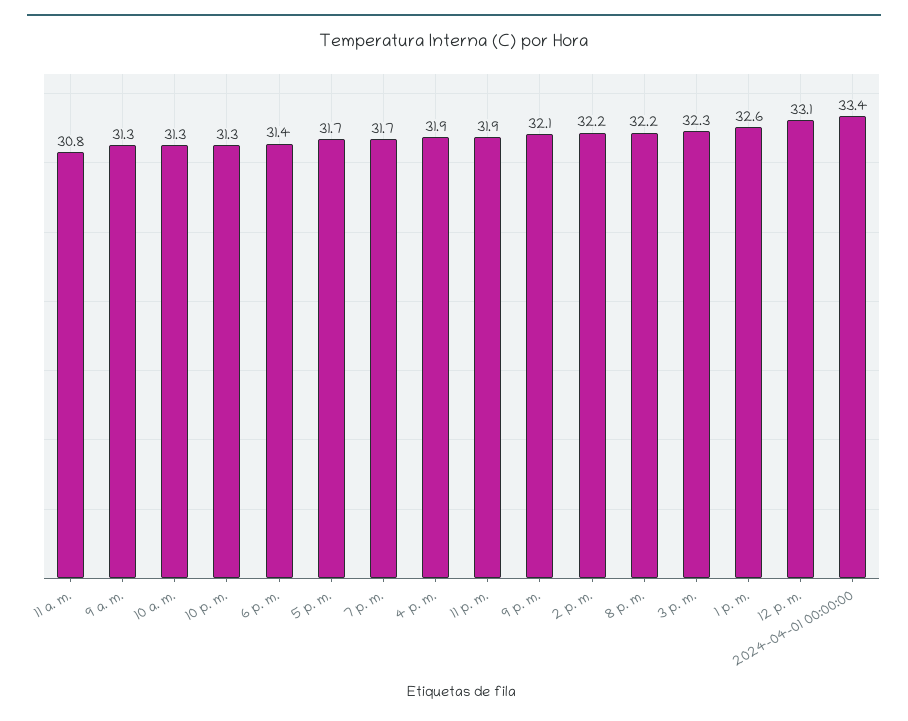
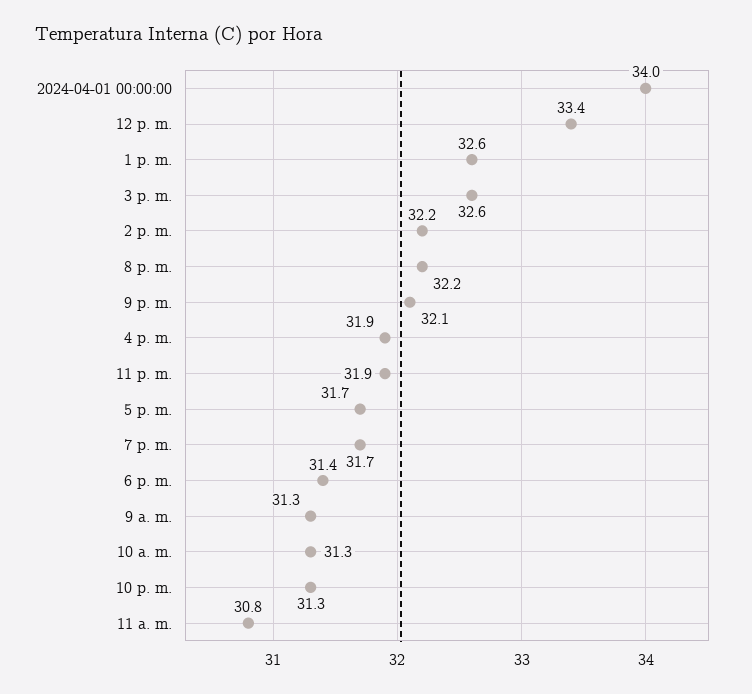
3 p. m.: 32.3 -> 32.6
12 p. m.: 33.1 -> 33.4
2024-04-01 00:00:00: 33.4 -> 34

